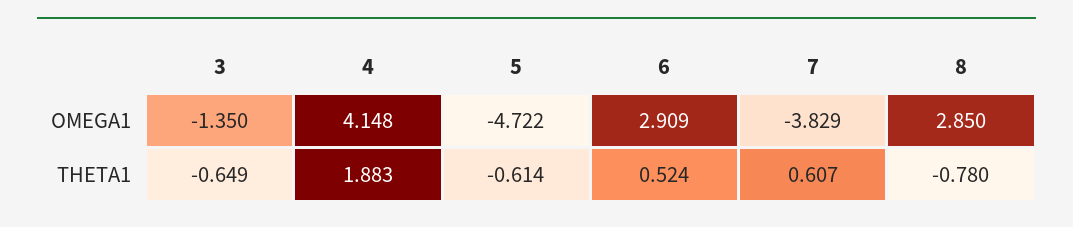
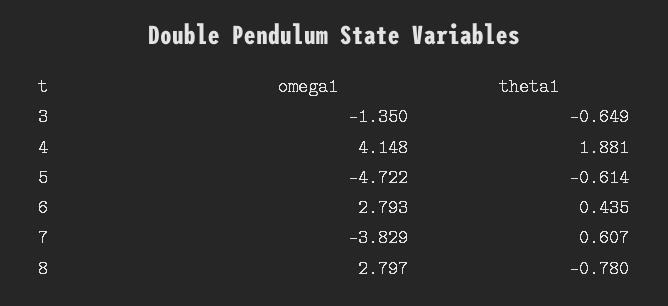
6, OMEGA1: 2.909 -> 2.793
8, OMEGA1: 2.85 -> 2.797
4, THETA1: 1.883 -> 1.881
6, THETA1: 0.524 -> 0.435

